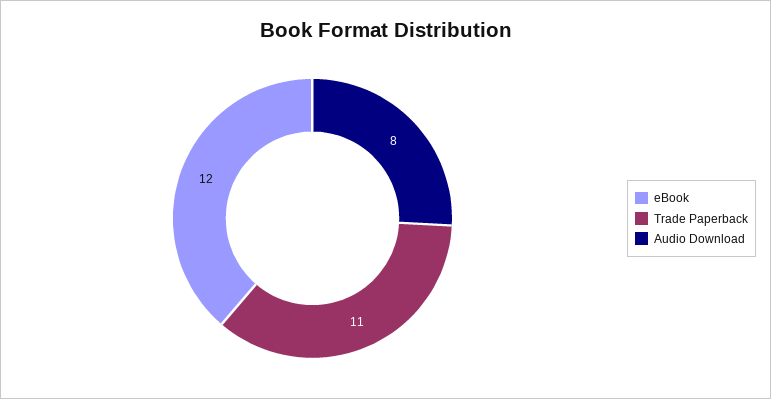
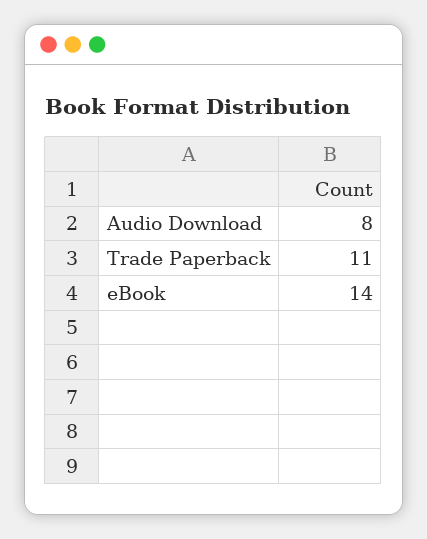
eBook: 12 -> 14

